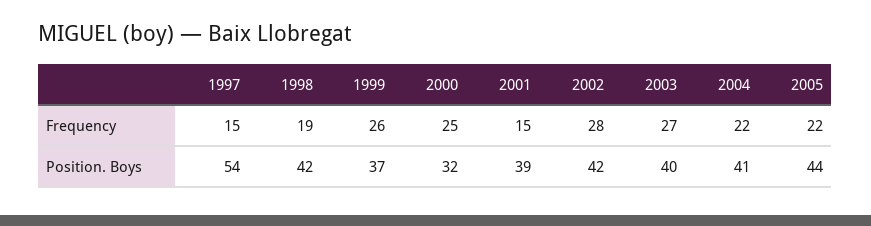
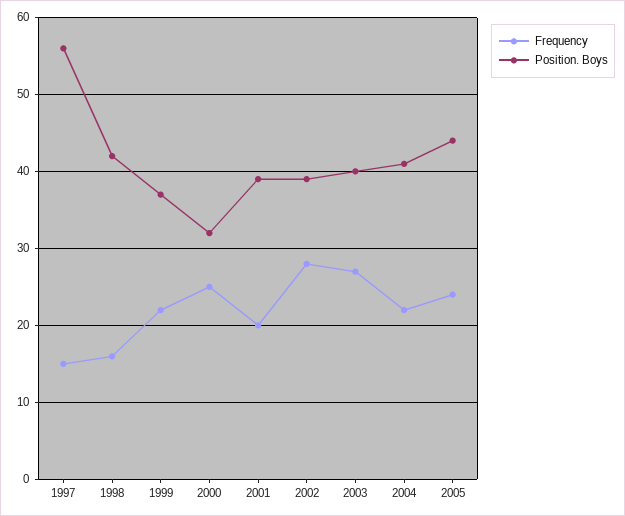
Frequency, 1998: 19 -> 16
Frequency, 1999: 26 -> 22
Frequency, 2001: 15 -> 20
Frequency, 2005: 22 -> 24
Position. Boys, 1997: 54 -> 56
Position. Boys, 2002: 42 -> 39

